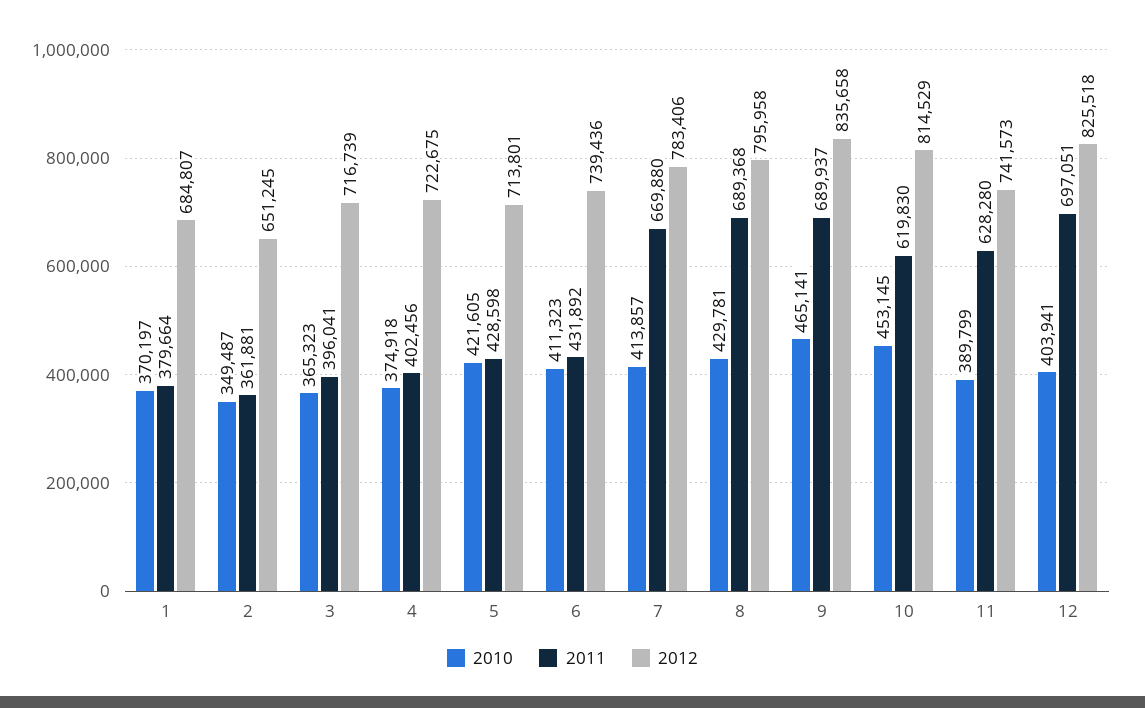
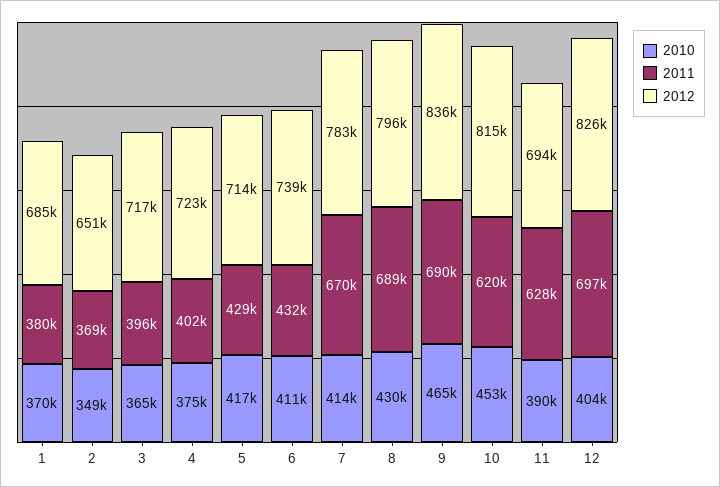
2011, 2: 361881 -> 369000
2010, 5: 421605 -> 417000
2012, 11: 741573 -> 694000

